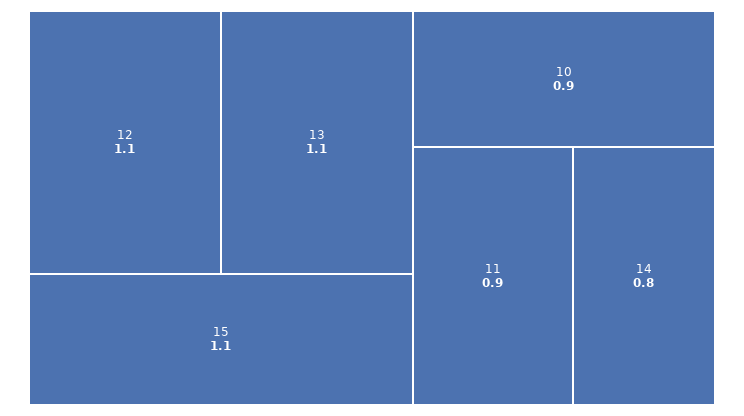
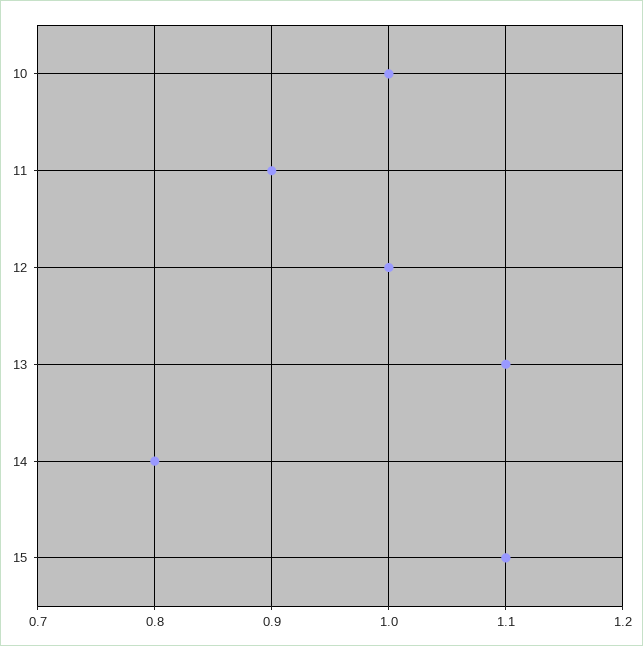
12: 1.1 -> 1
10: 0.9 -> 1

